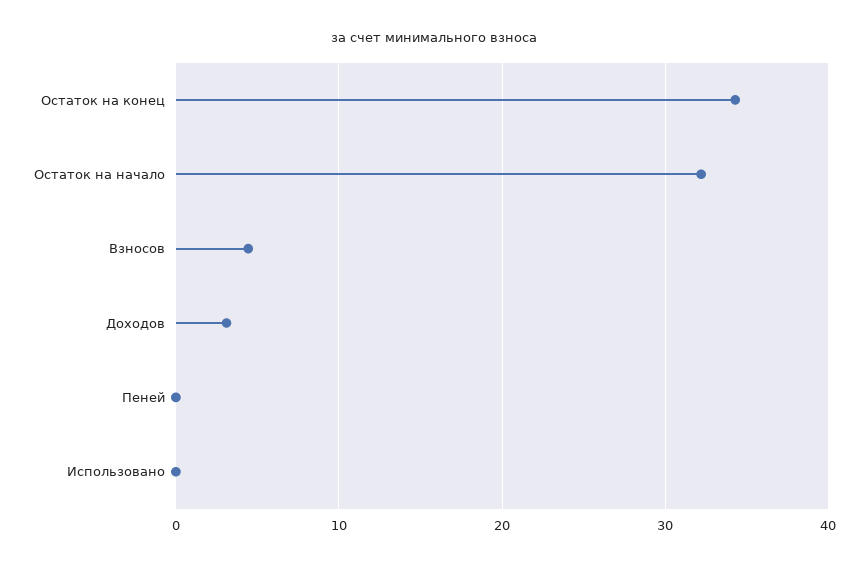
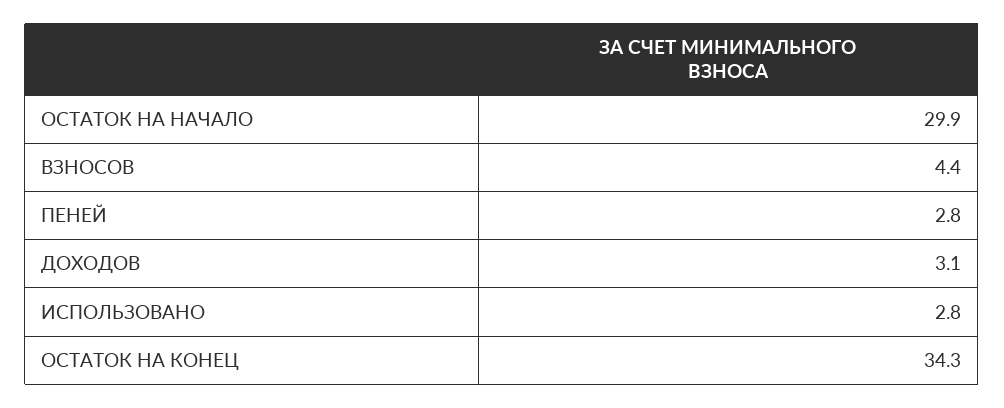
Остаток на начало: 32 -> 29.9
Пеней: 0 -> 2.8
Использовано: 0 -> 2.8

